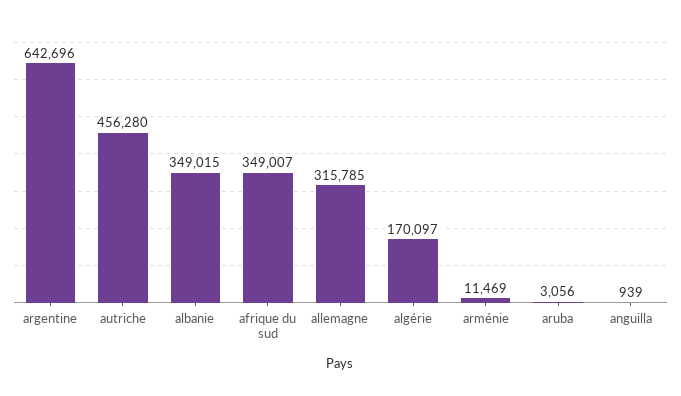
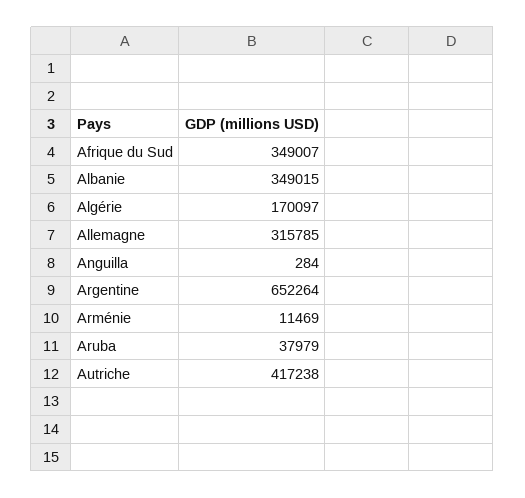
argentine: 642696 -> 652264
autriche: 456280 -> 417238
aruba: 3056 -> 37979
anguilla: 939 -> 284

